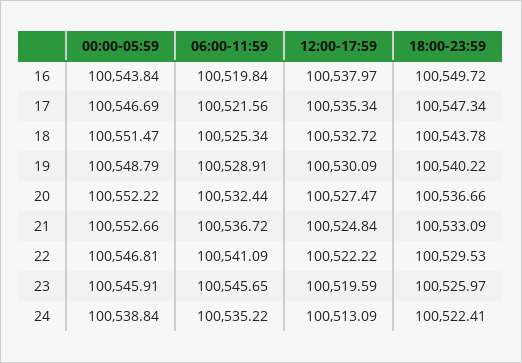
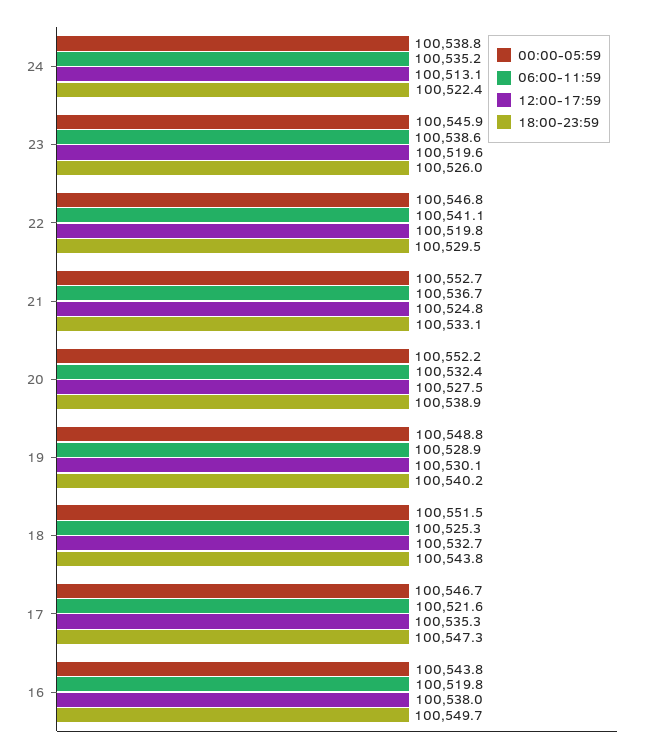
18:00-23:59, 20: 100536.66 -> 100538.9
12:00-17:59, 22: 100522.22 -> 100519.8
06:00-11:59, 23: 100545.65 -> 100538.6

